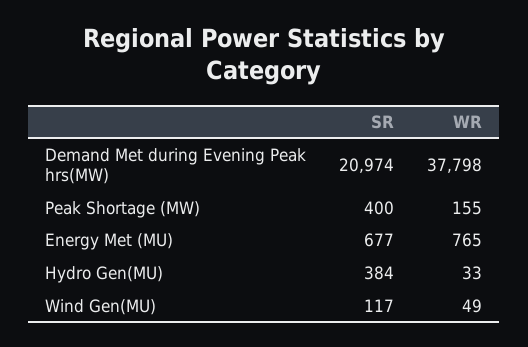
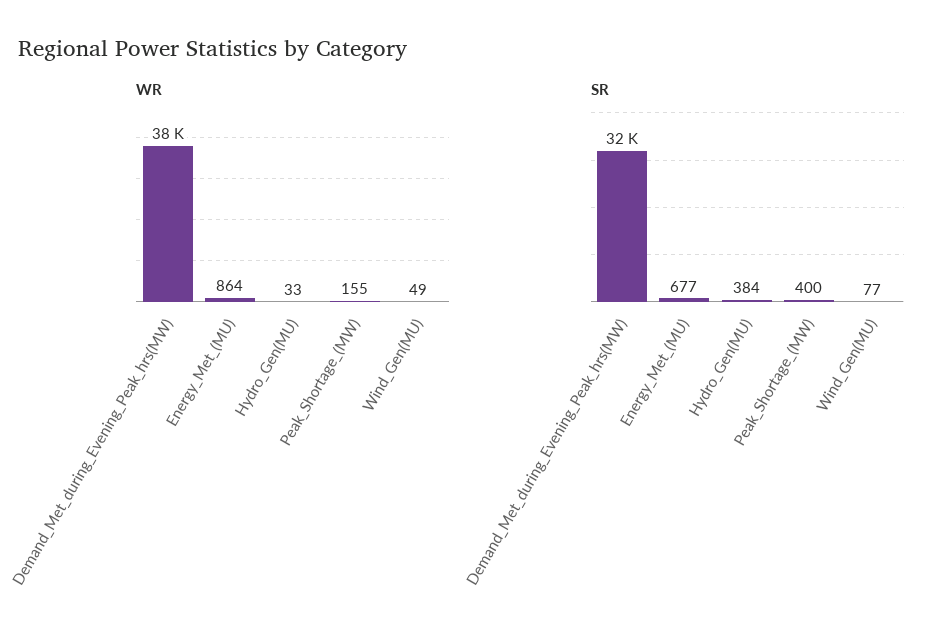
SR, Demand Met during Evening Peak hrs(MW): 20974 -> 32000
WR, Energy Met (MU): 765 -> 864
SR, Wind Gen(MU): 117 -> 77

